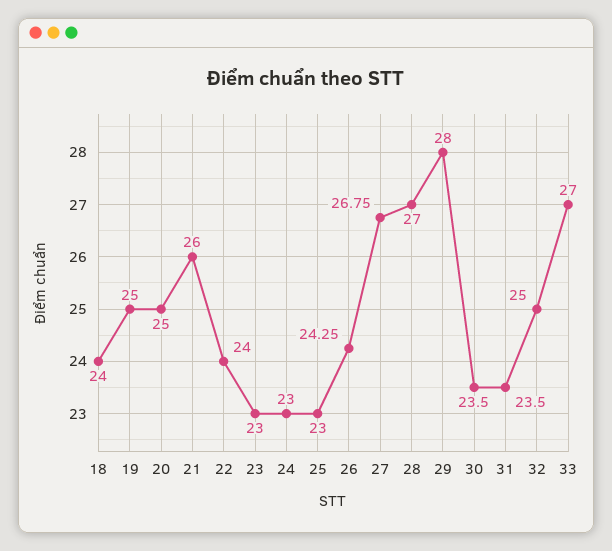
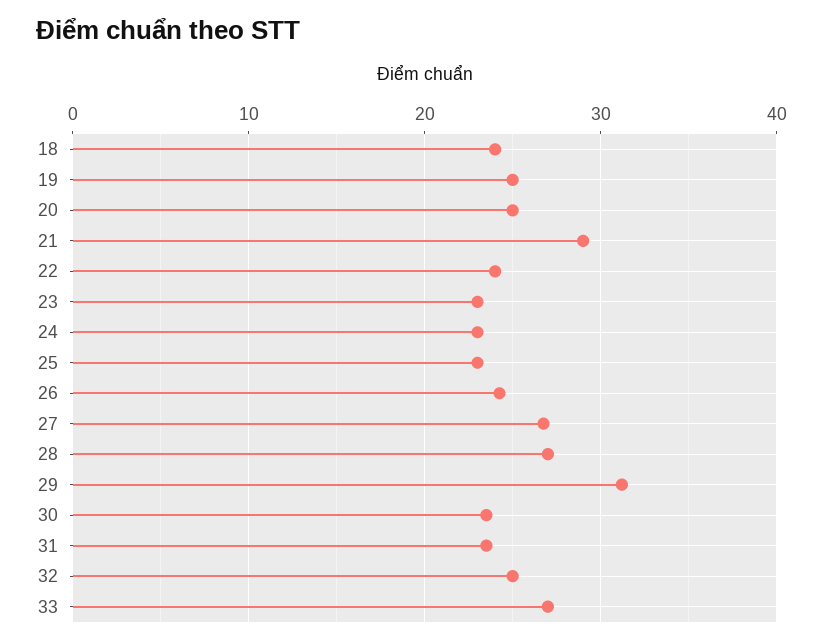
21: 26 -> 29
29: 28 -> 31

